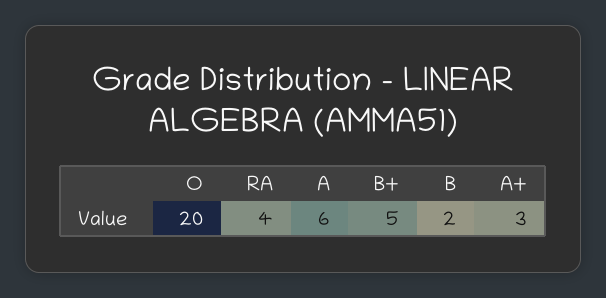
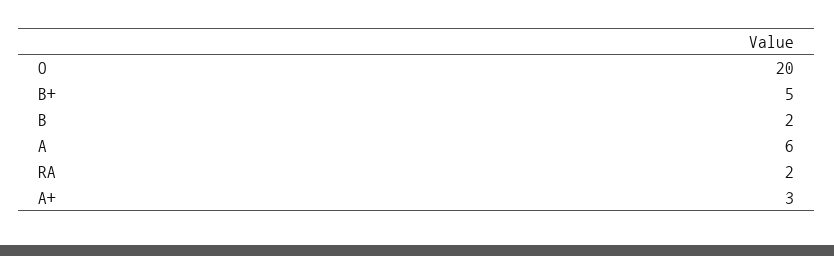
RA: 4 -> 2

